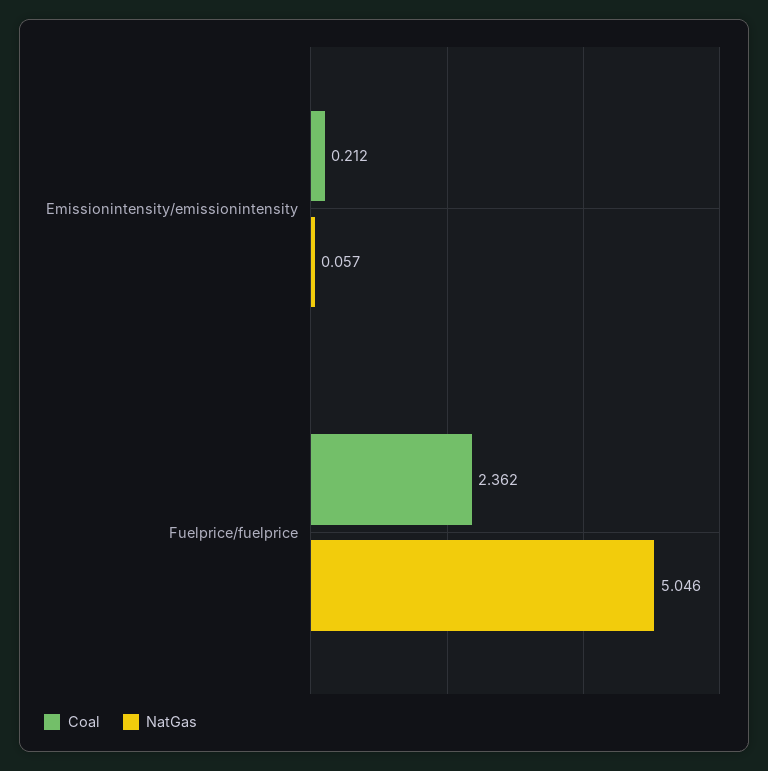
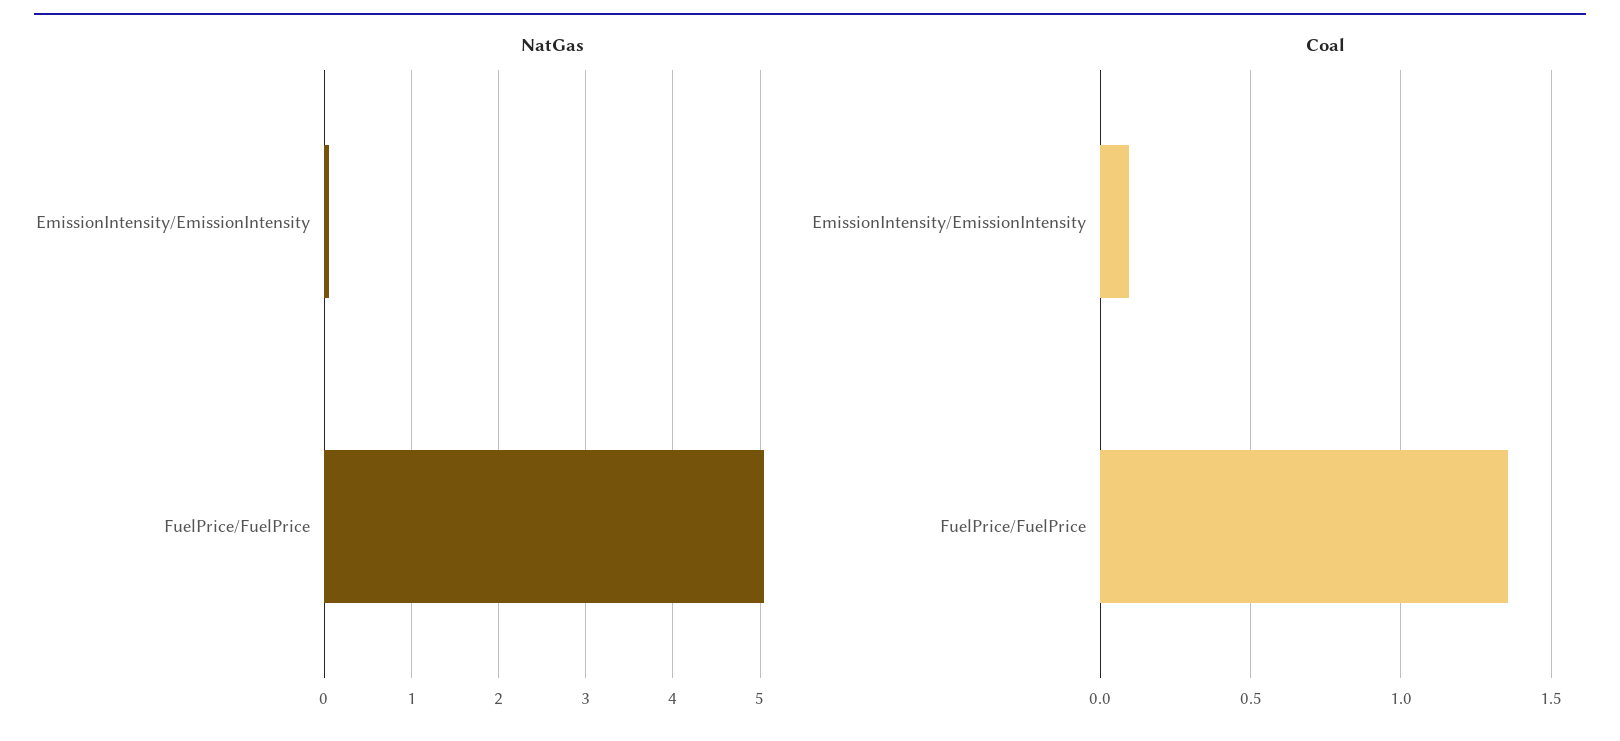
Coal, Emissionintensity/emissionintensity: 0.212 -> 0.1
Coal, Fuelprice/fuelprice: 2.362 -> 1.35

